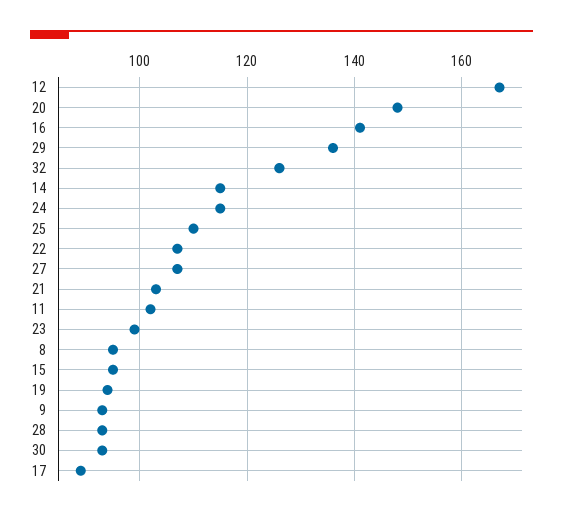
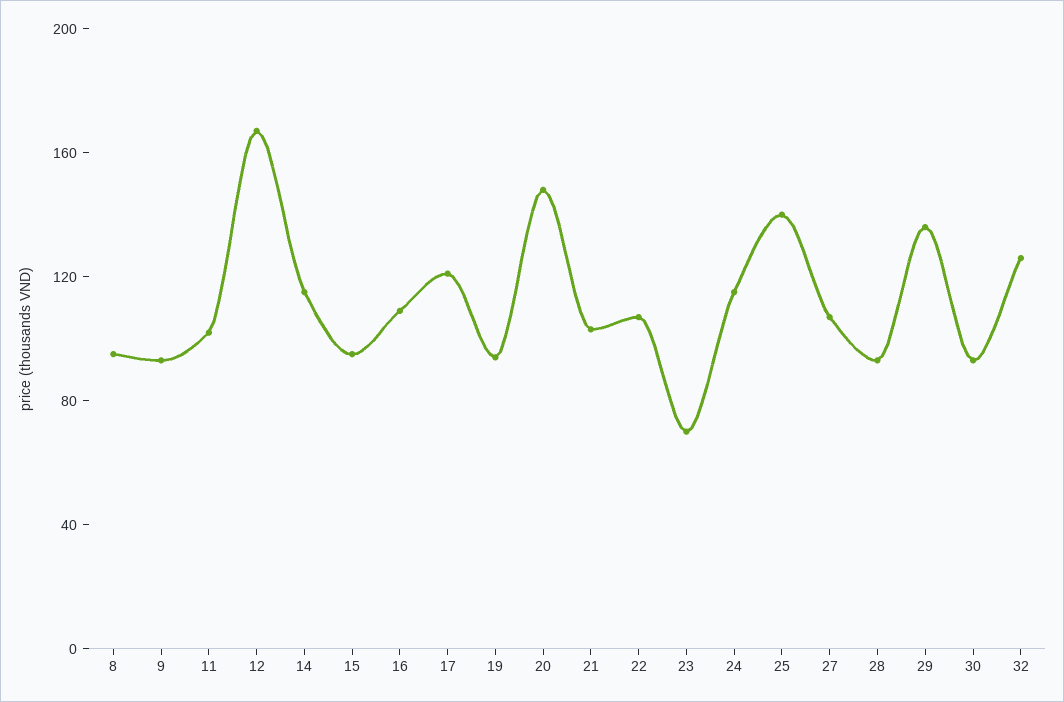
16: 140 -> 110
25: 110 -> 140
23: 100 -> 70
17: 90 -> 120

